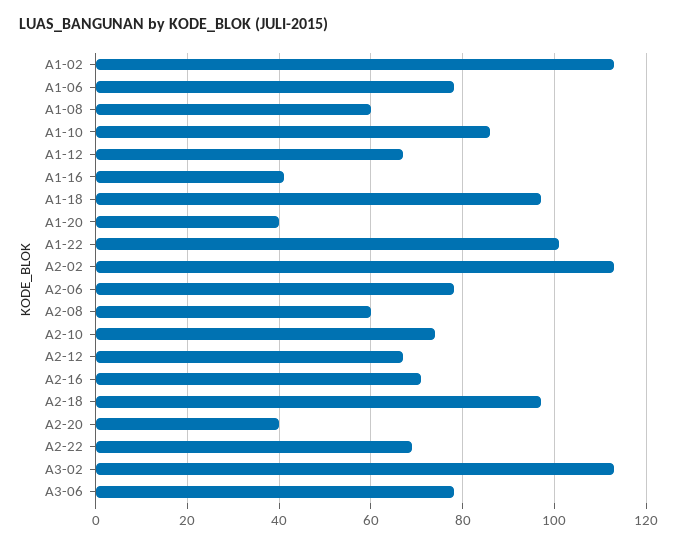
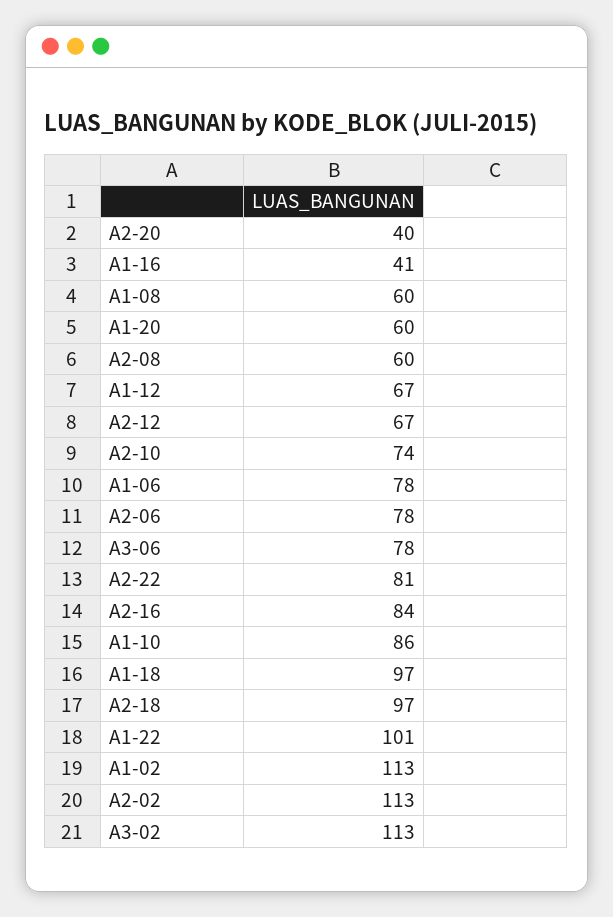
A1-20: 40 -> 60
A2-16: 70 -> 84
A2-22: 70 -> 81

